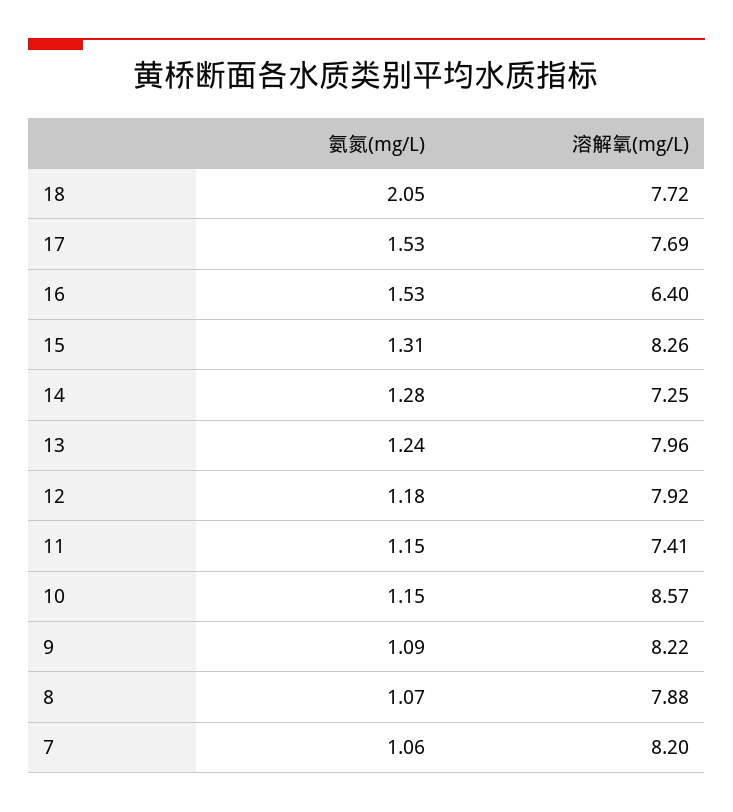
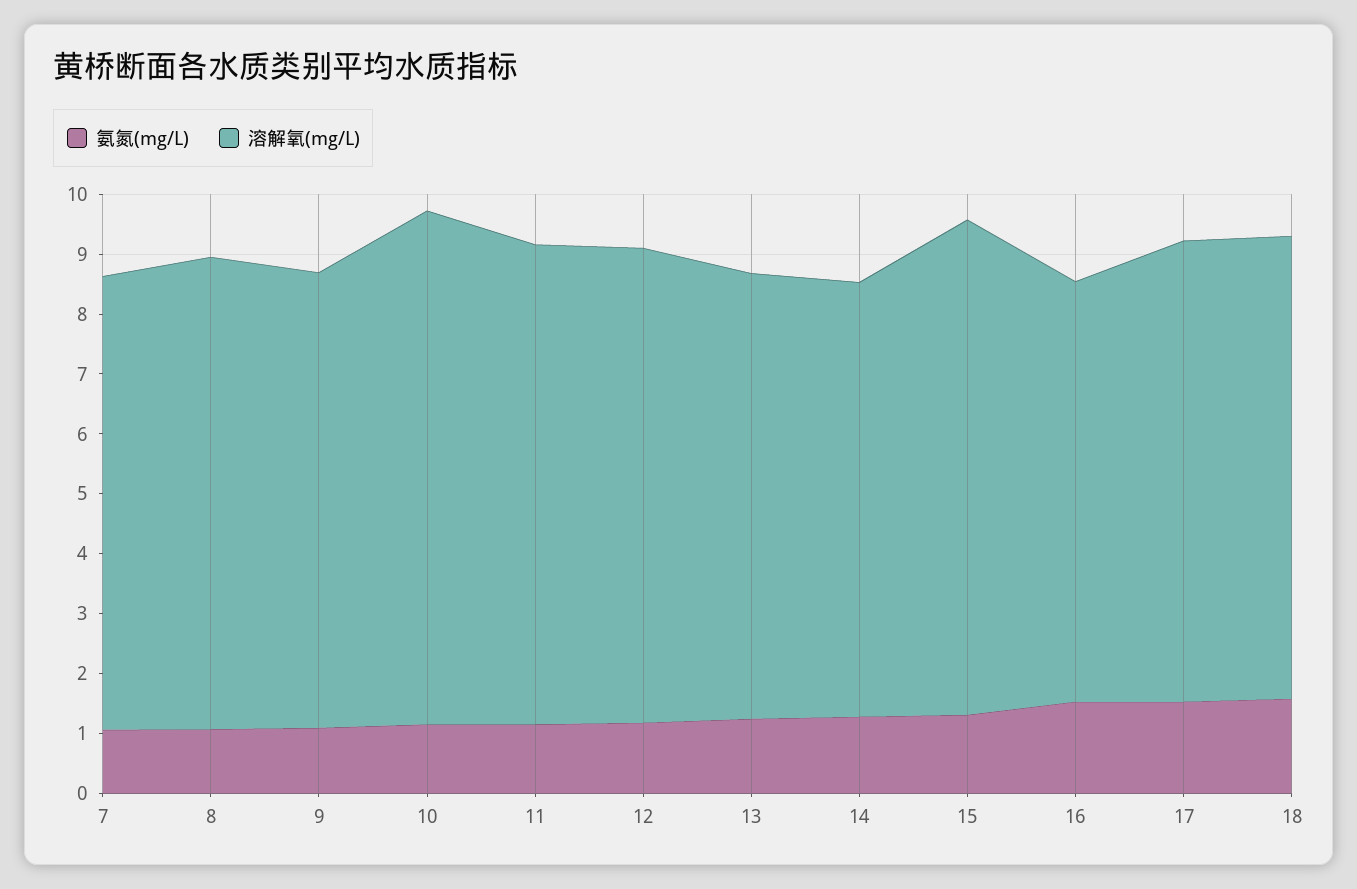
氨氮(mg/L), 18: 2.05 -> 1.6
溶解氧(mg/L), 16: 6.4 -> 7
溶解氧(mg/L), 13: 7.96 -> 7.4
溶解氧(mg/L), 11: 7.41 -> 8
溶解氧(mg/L), 9: 8.22 -> 7.6
溶解氧(mg/L), 7: 8.2 -> 7.6

